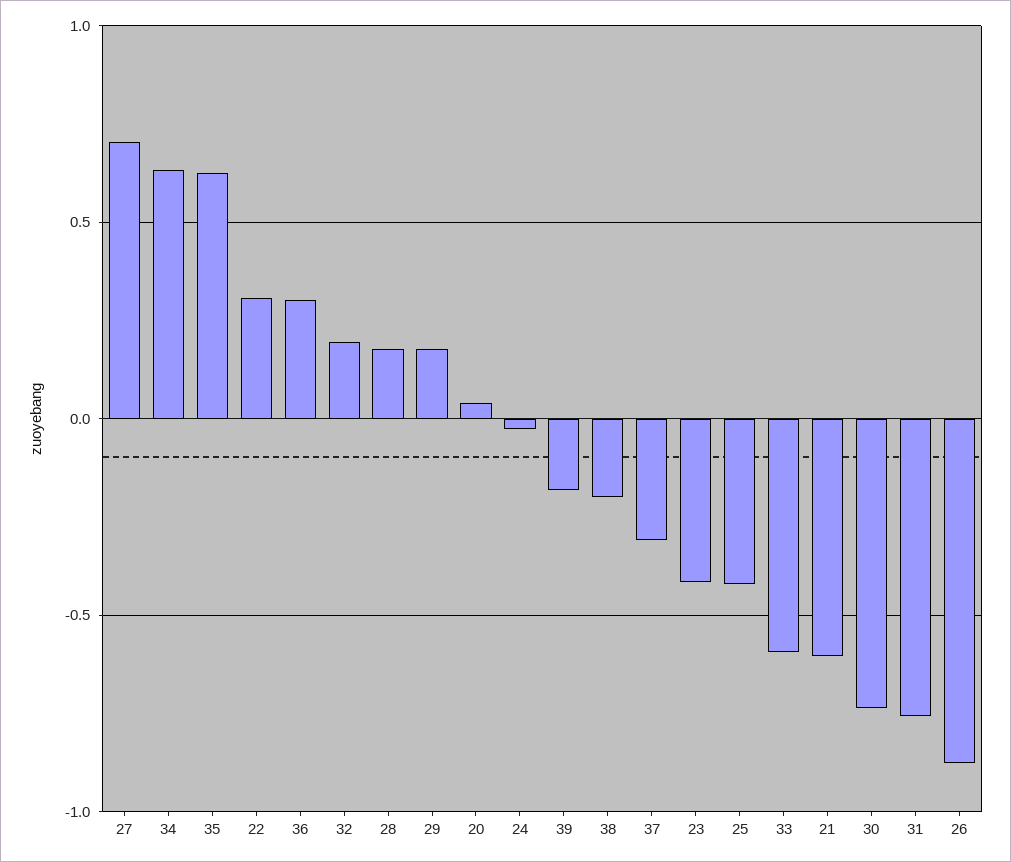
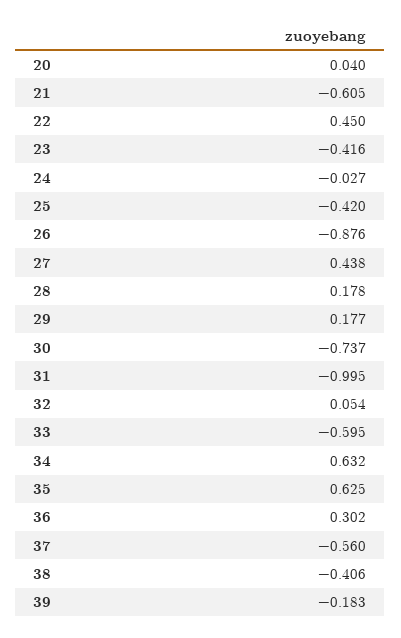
27: 0.7 -> 0.438
22: 0.3 -> 0.45
32: 0.2 -> 0.054
38: -0.2 -> -0.406
37: -0.3 -> -0.56
31: -0.75 -> -0.995

